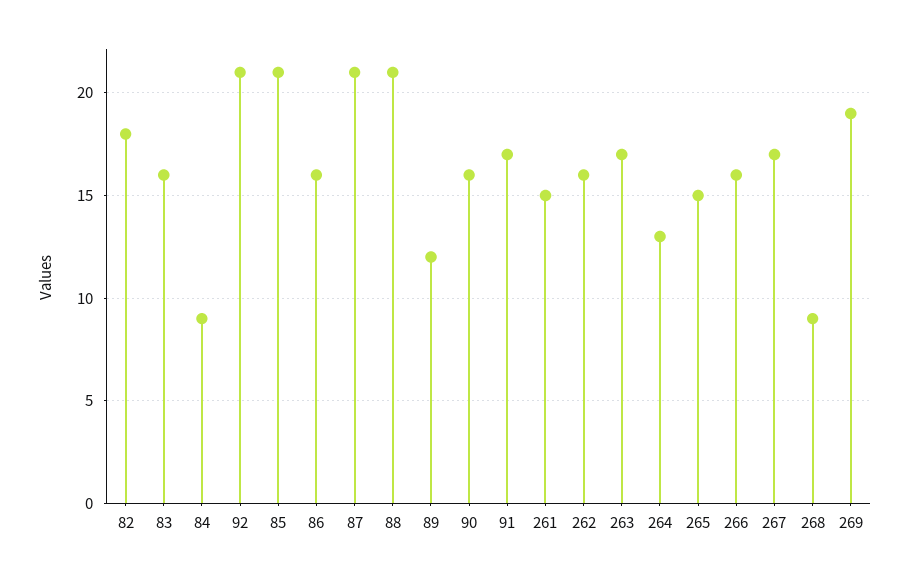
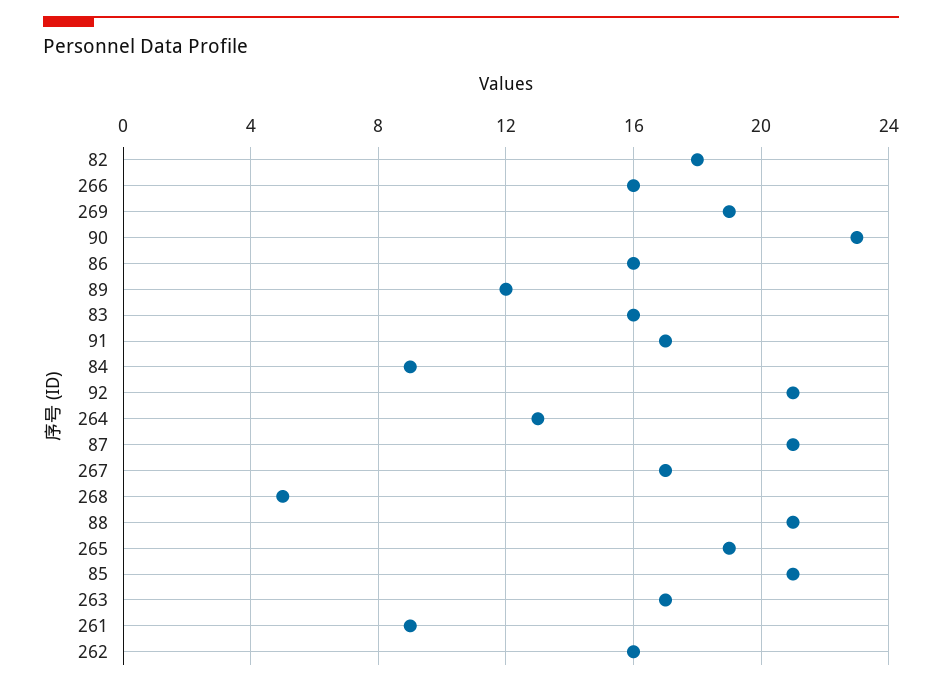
90: 16 -> 23
261: 15 -> 9
265: 15 -> 19
268: 9 -> 5

